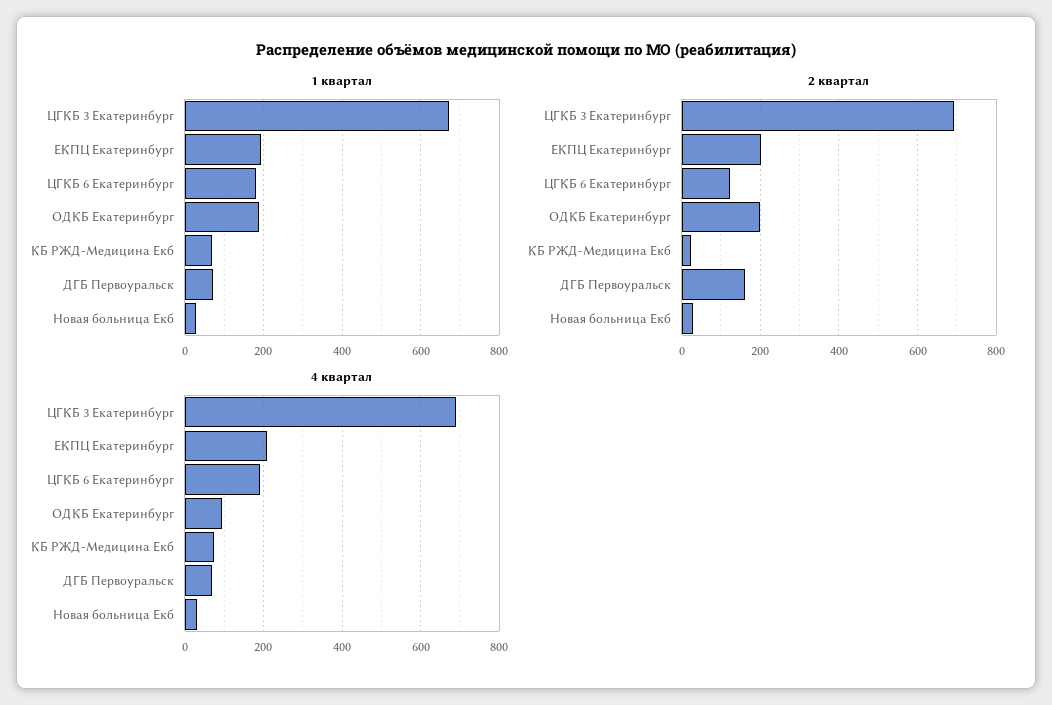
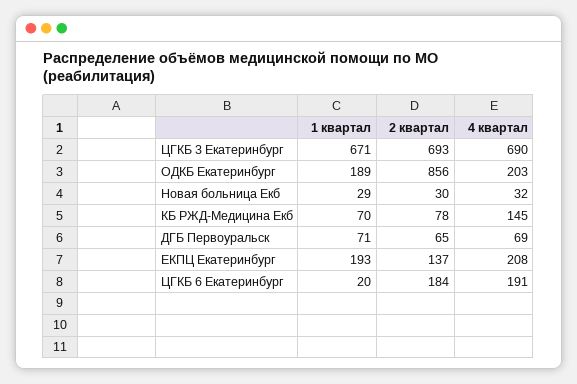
1 квартал, ЦГКБ 6 Екатеринбург: 180 -> 20
2 квартал, ЕКПЦ Екатеринбург: 200 -> 137
2 квартал, ЦГКБ 6 Екатеринбург: 120 -> 184
2 квартал, ОДКБ Екатеринбург: 200 -> 856
2 квартал, КБ РЖД-Медицина Екб: 20 -> 78
2 квартал, ДГБ Первоуральск: 160 -> 65
4 квартал, ОДКБ Екатеринбург: 100 -> 203
4 квартал, КБ РЖД-Медицина Екб: 80 -> 145

